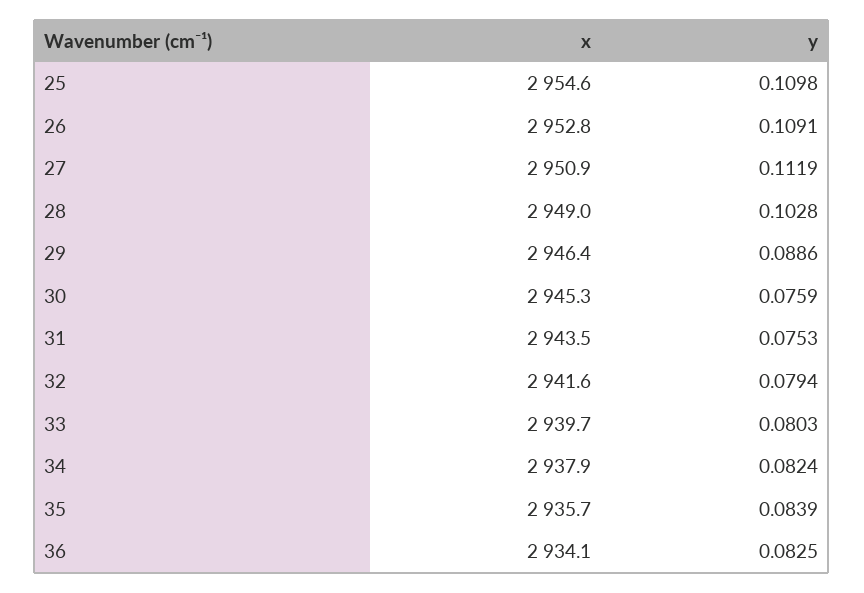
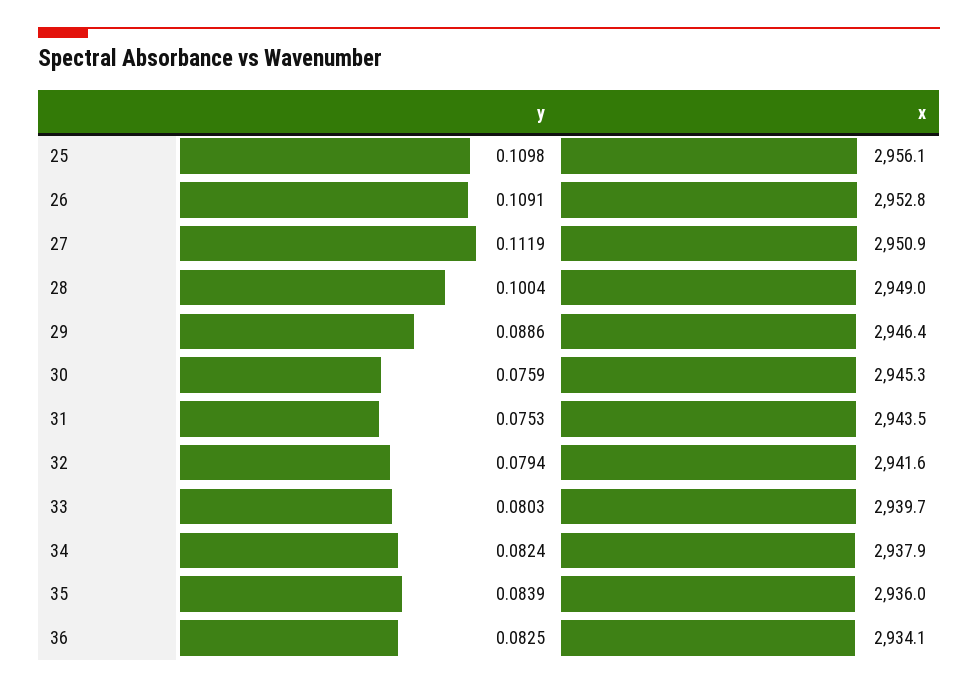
x, 25: 2954.6 -> 2956.1
y, 28: 0.1028 -> 0.1004
x, 35: 2935.7 -> 2936

